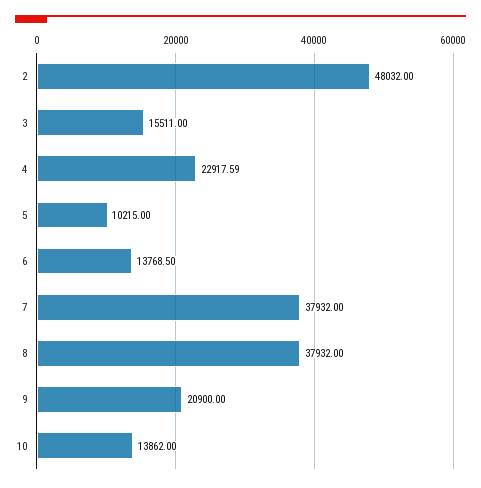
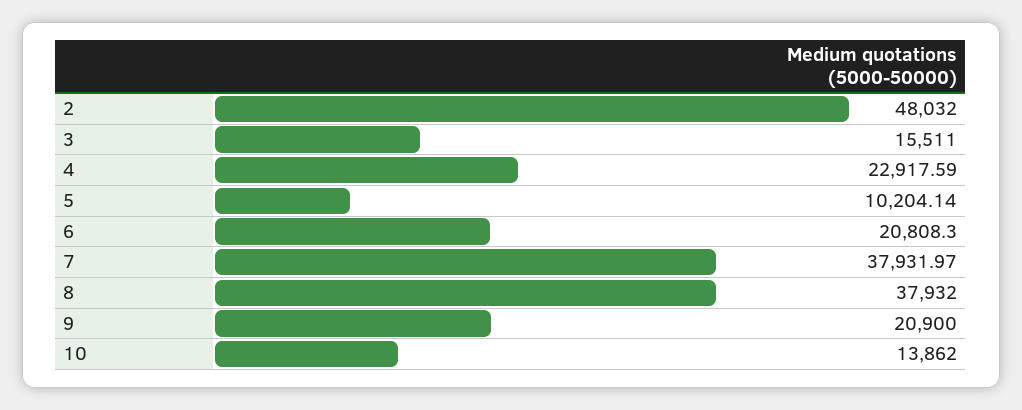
5: 10215 -> 10204.14
6: 13768.5 -> 20808.3
7: 37932 -> 37931.97

